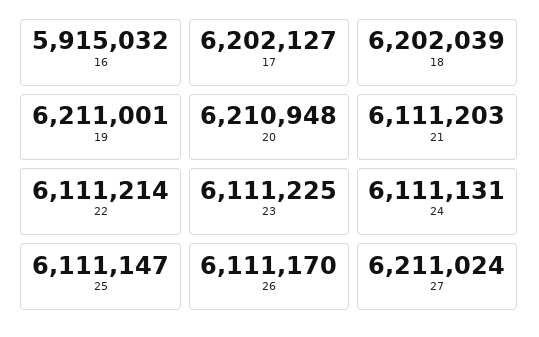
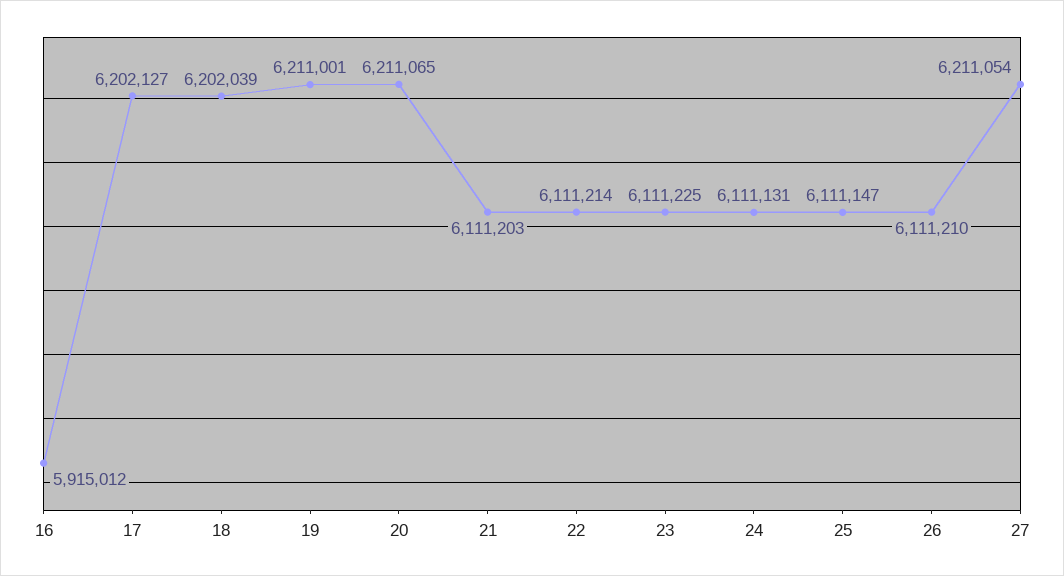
16: 5915032 -> 5915012
20: 6210948 -> 6211065
26: 6111170 -> 6111210
27: 6211024 -> 6211054

